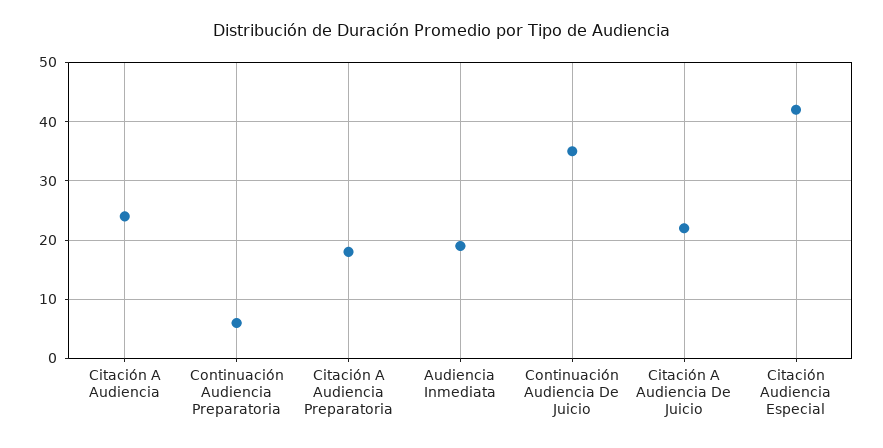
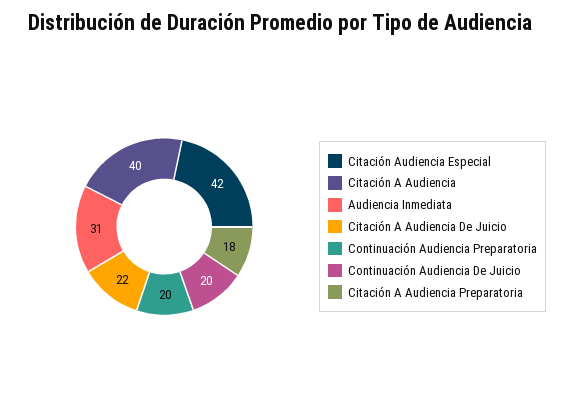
Citación A Audiencia: 25 -> 40
Continuación Audiencia Preparatoria: 5 -> 20
Audiencia Inmediata: 20 -> 31
Continuación Audiencia De Juicio: 35 -> 20

